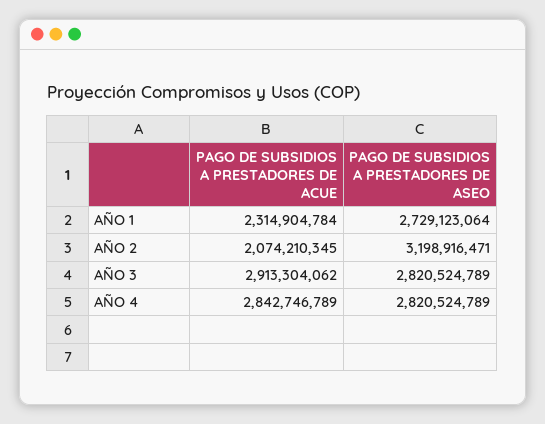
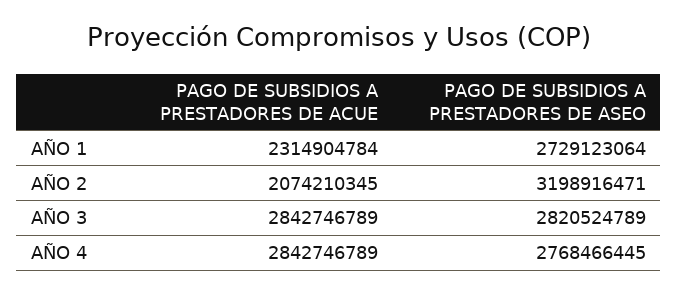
PAGO DE SUBSIDIOS A PRESTADORES DE ACUE, AÑO 3: 2913304062 -> 2842746789
PAGO DE SUBSIDIOS A PRESTADORES DE ASEO, AÑO 4: 2820524789 -> 2768466445

